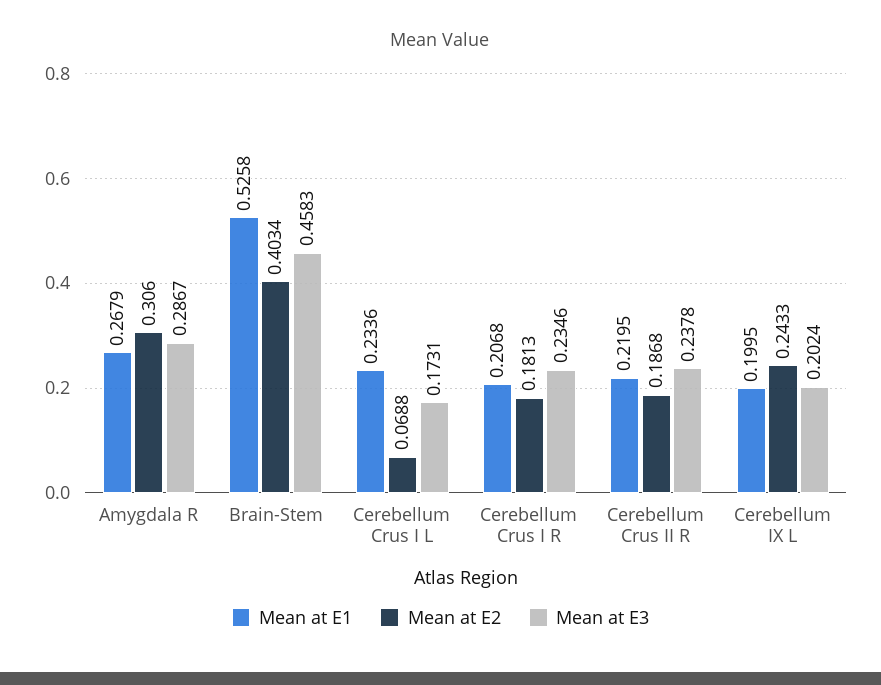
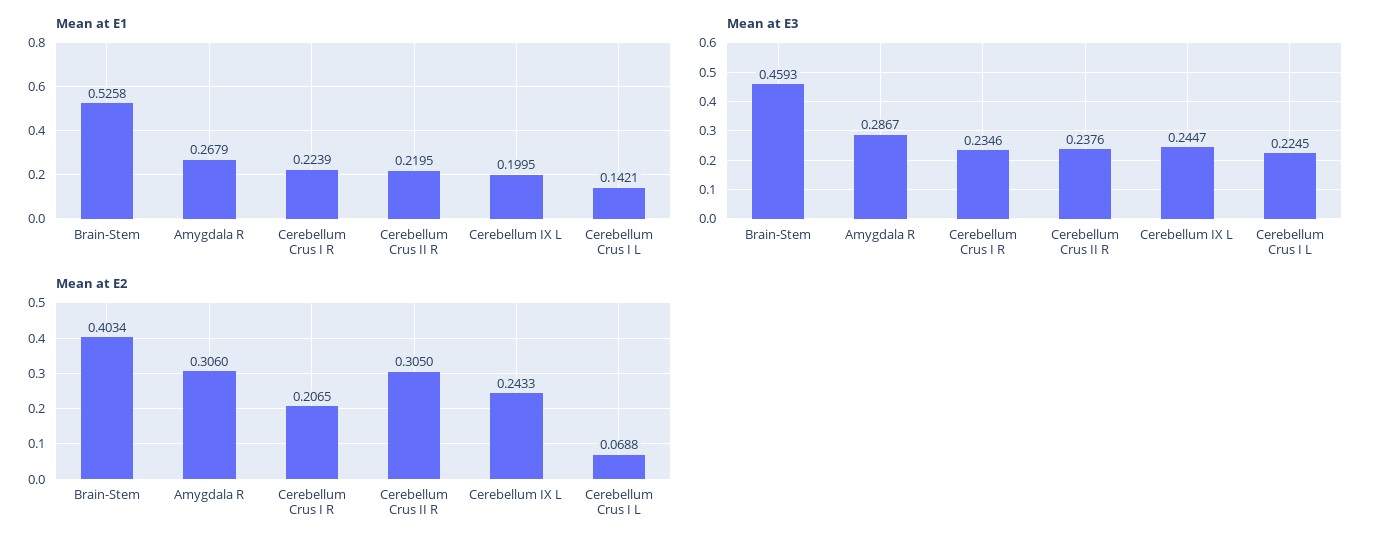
Mean at E3, Brain-Stem: 0.4583 -> 0.4593
Mean at E1, Cerebellum Crus I L: 0.2336 -> 0.1421
Mean at E3, Cerebellum Crus I L: 0.1731 -> 0.2245
Mean at E1, Cerebellum Crus I R: 0.2068 -> 0.2239
Mean at E2, Cerebellum Crus I R: 0.1813 -> 0.2065
Mean at E2, Cerebellum Crus II R: 0.1868 -> 0.305
Mean at E3, Cerebellum Crus II R: 0.2378 -> 0.2376
Mean at E3, Cerebellum IX L: 0.2024 -> 0.2447

